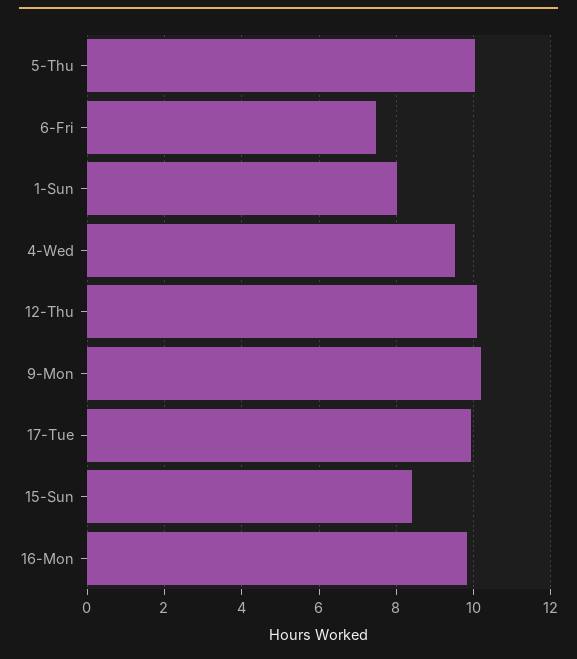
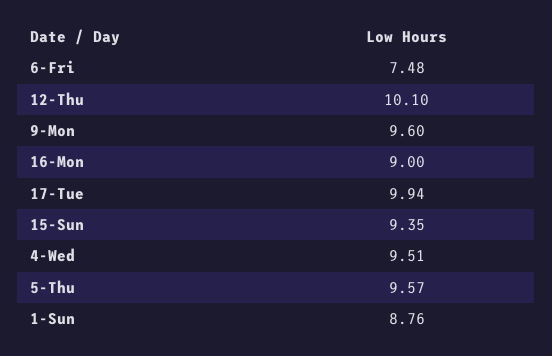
5-Thu: 10 -> 9.57
1-Sun: 8 -> 8.76
9-Mon: 10.2 -> 9.6
15-Sun: 8.4 -> 9.35
16-Mon: 9.8 -> 9

